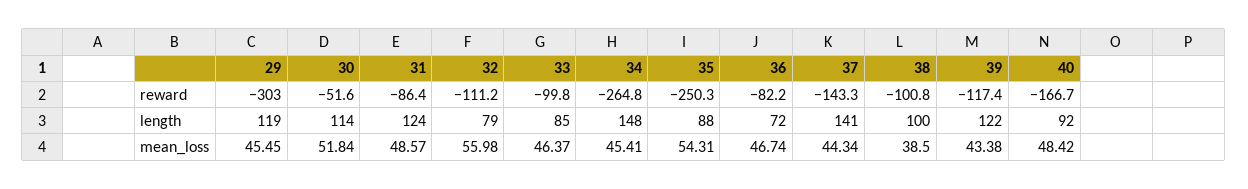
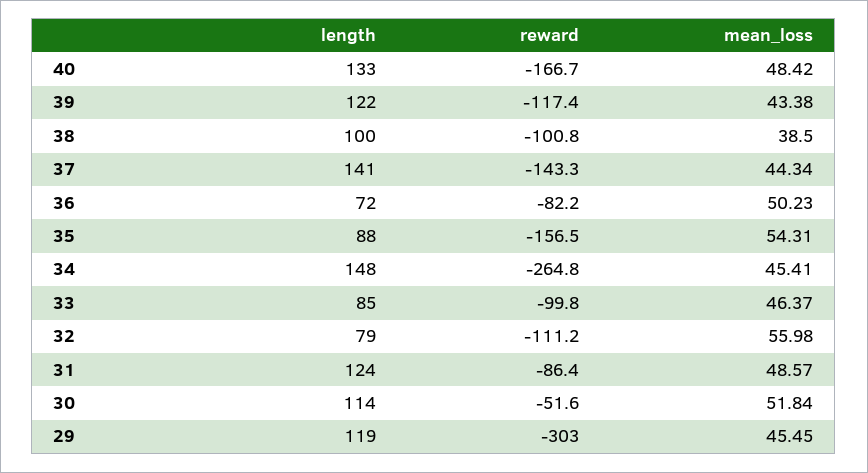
35, reward: -250.3 -> -156.5
40, length: 92 -> 133
36, mean_loss: 46.74 -> 50.23

